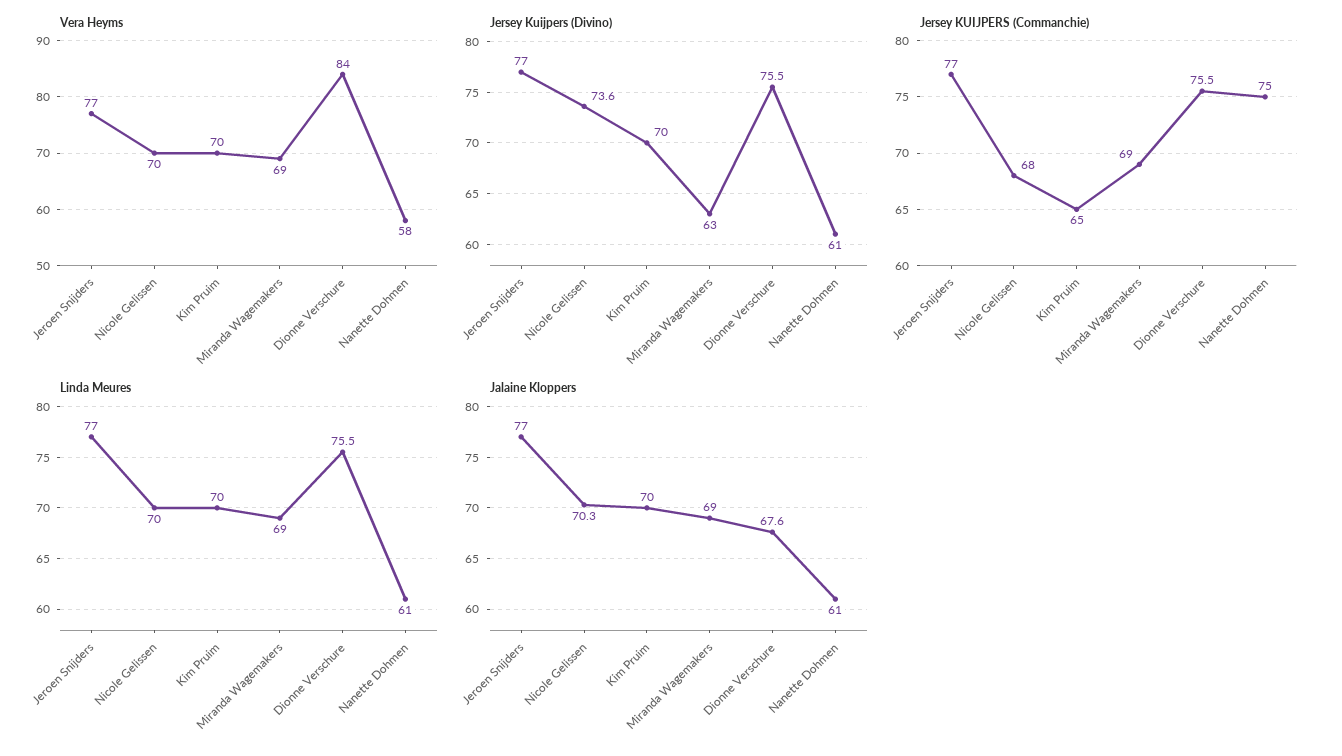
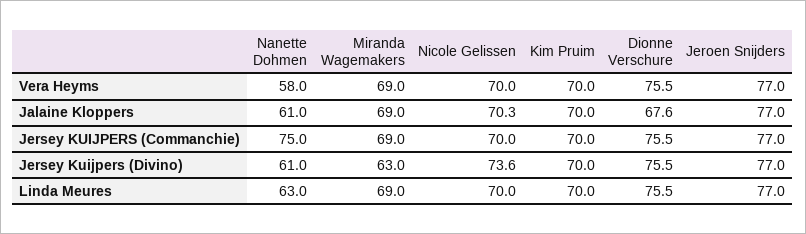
Vera Heyms, Dionne Verschure: 84 -> 75.5
Jersey KUIJPERS (Commanchie), Nicole Gelissen: 68 -> 70
Jersey KUIJPERS (Commanchie), Kim Pruim: 65 -> 70
Linda Meures, Nanette Dohmen: 61 -> 63

